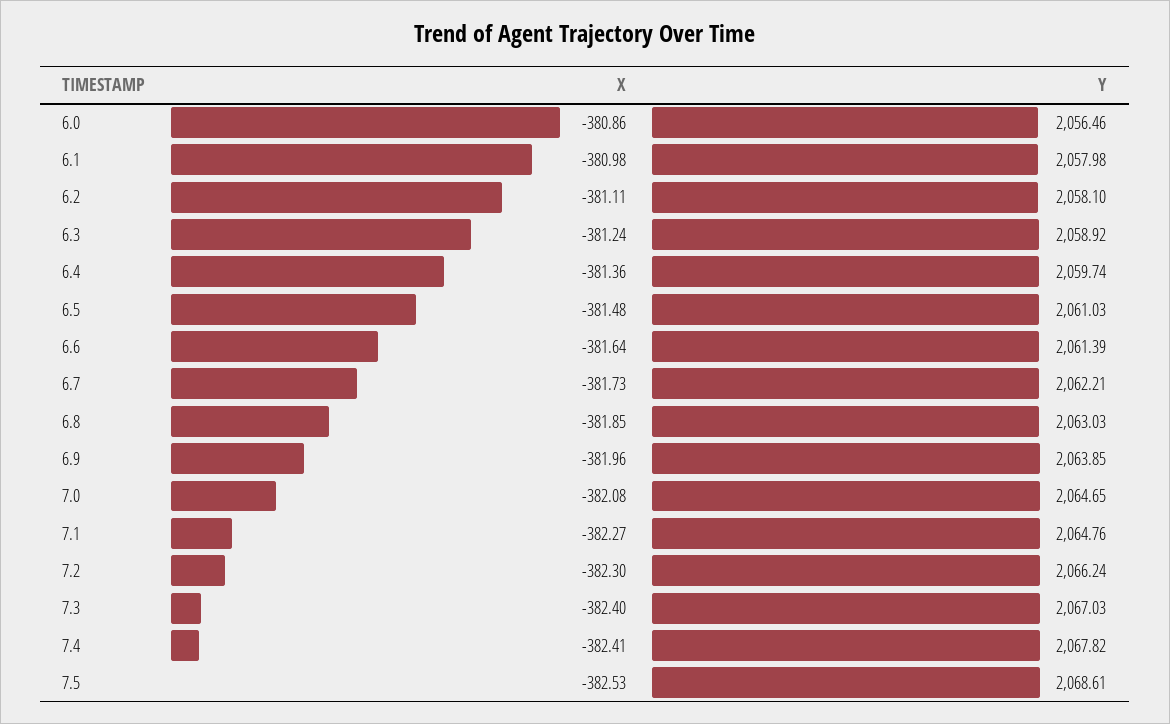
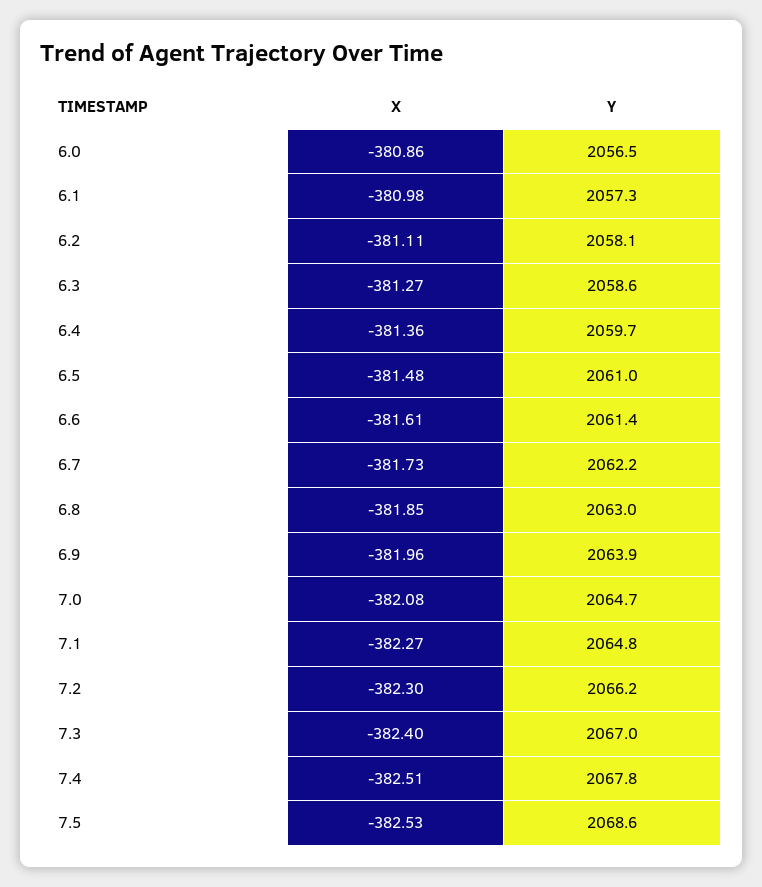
Y, 6.1: 2057.98 -> 2057.3
X, 6.3: -381.24 -> -381.27
Y, 6.3: 2058.92 -> 2058.6
X, 6.6: -381.64 -> -381.61
X, 7.4: -382.41 -> -382.51

